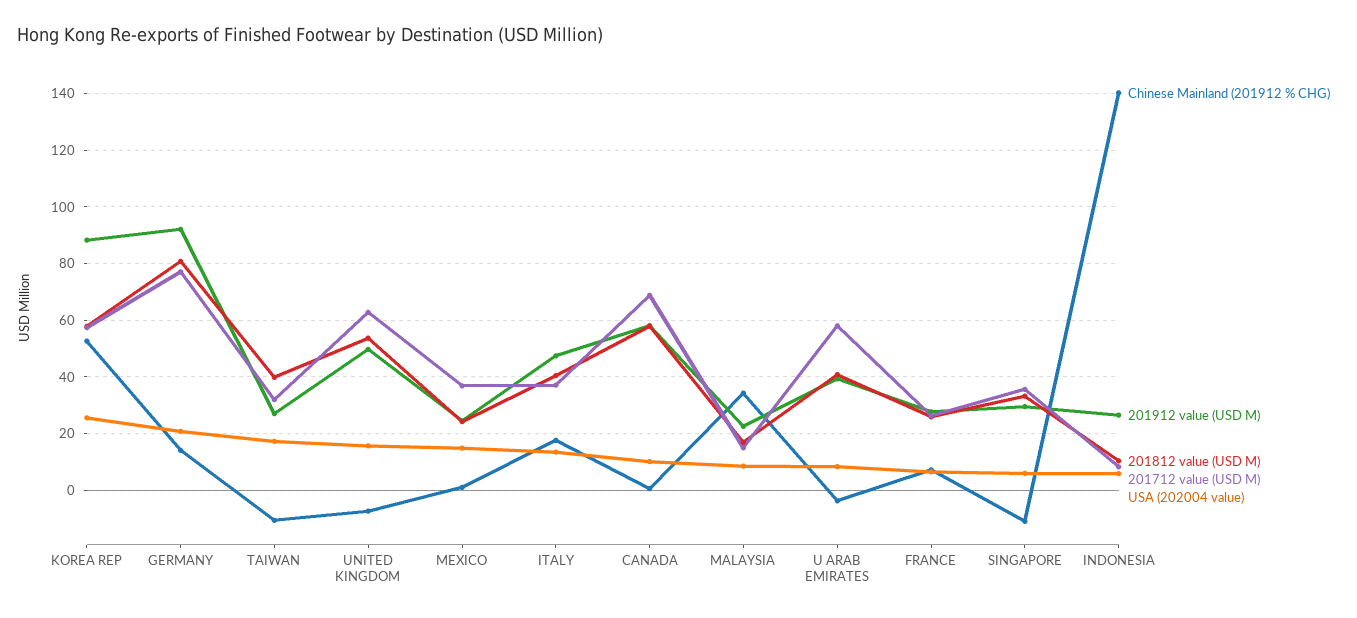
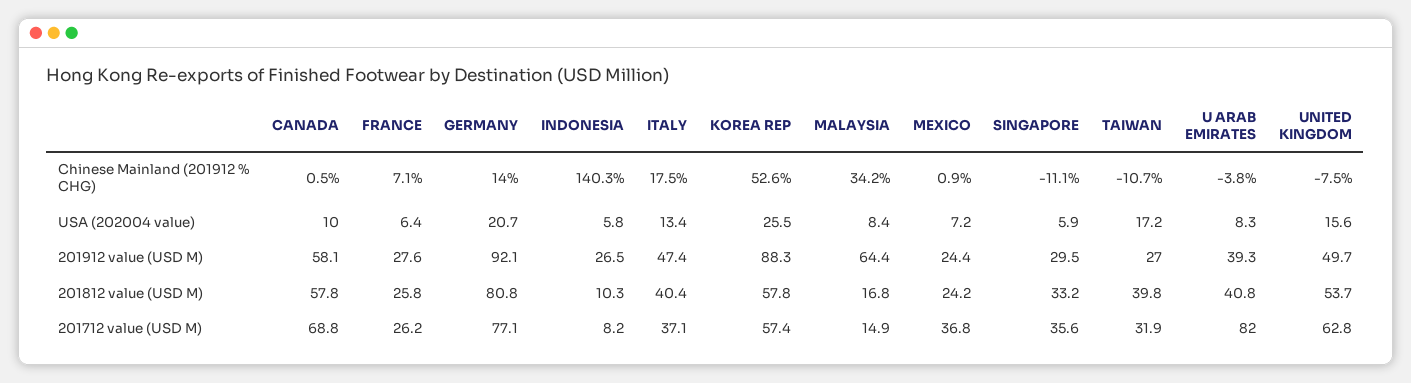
USA (202004 value), MEXICO: 15 -> 7.2
201912 value (USD M), MALAYSIA: 22.5 -> 64.4
201712 value (USD M), U ARAB EMIRATES: 57.5 -> 82

